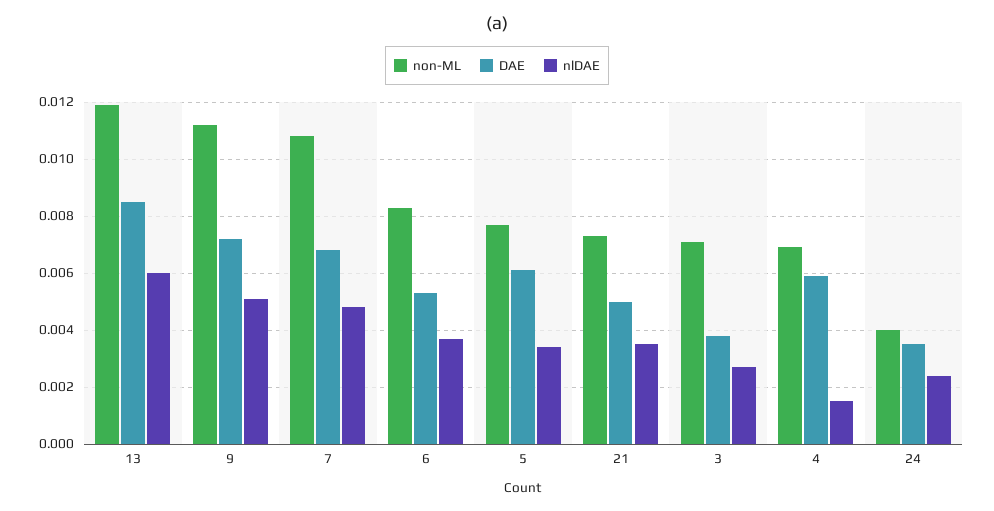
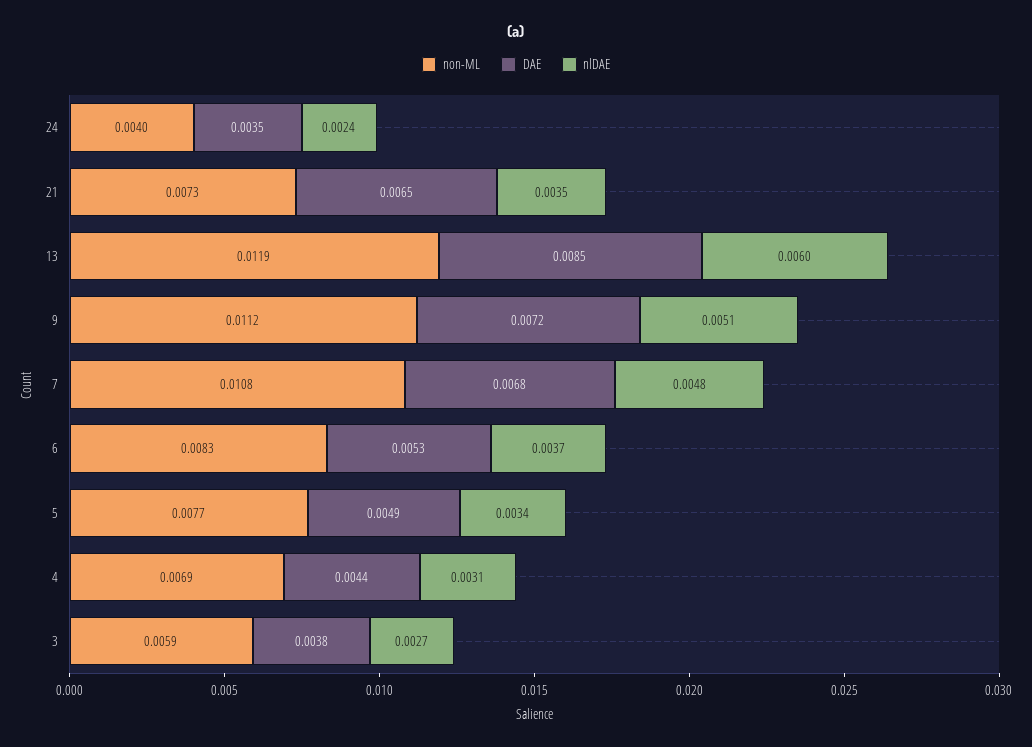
DAE, 5: 0.006 -> 0.0049
DAE, 21: 0.005 -> 0.0065
non-ML, 3: 0.007 -> 0.0059
DAE, 4: 0.006 -> 0.0044
nlDAE, 4: 0.0015 -> 0.0031

